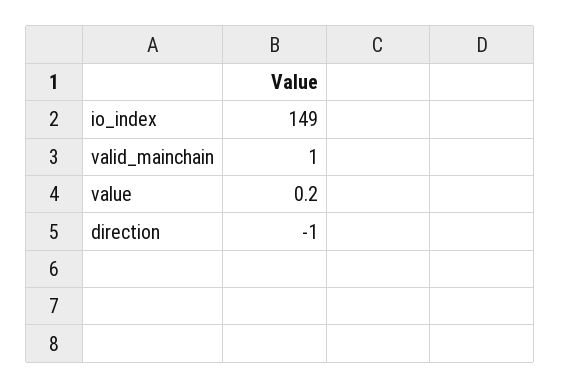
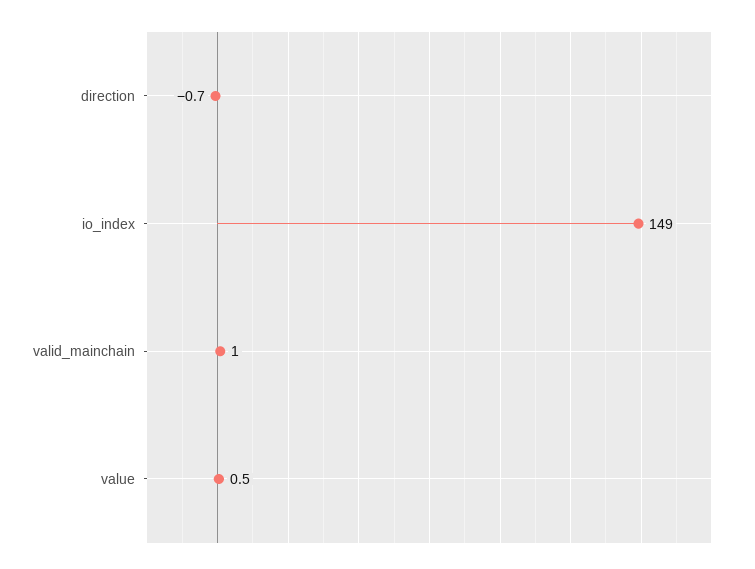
value: 0.2 -> 0.5
direction: -1 -> -0.7

